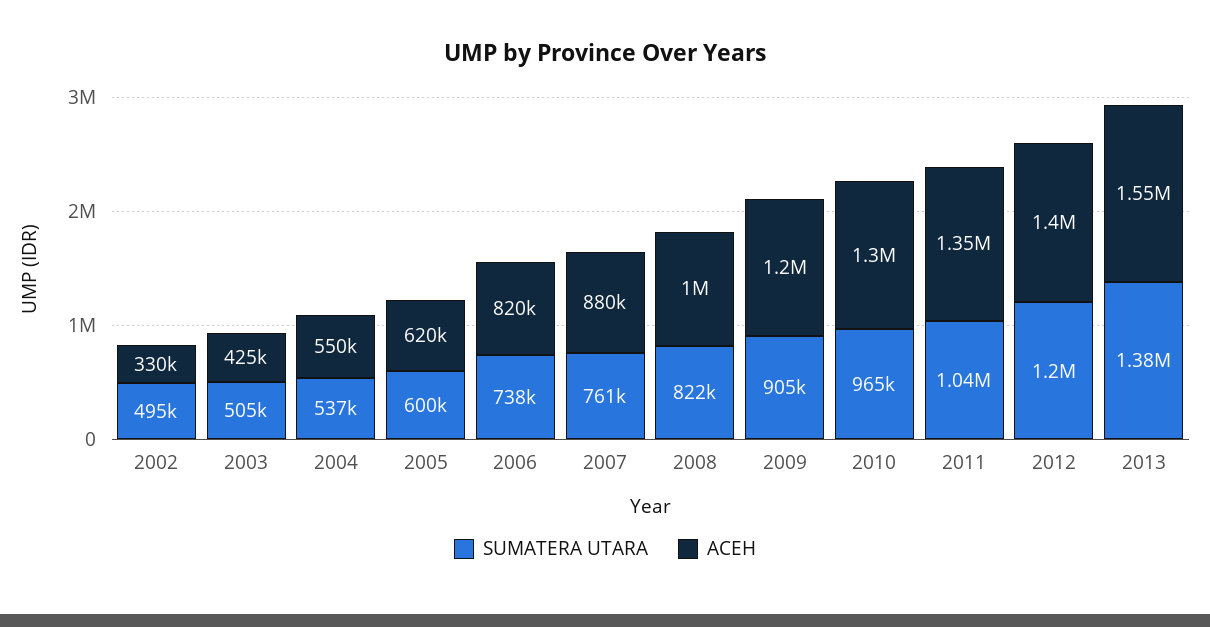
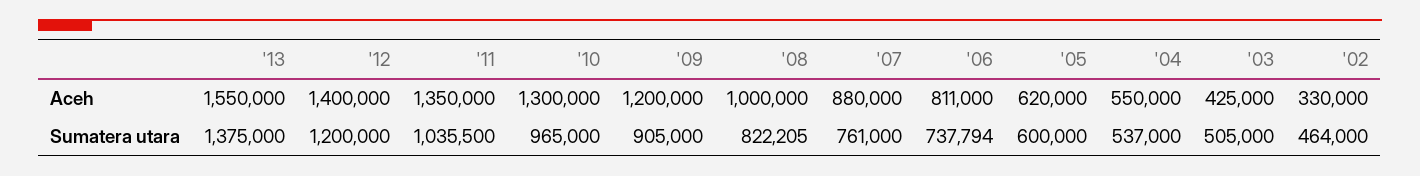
SUMATERA UTARA, 2002: 495000 -> 464000
ACEH, 2006: 820000 -> 811000

